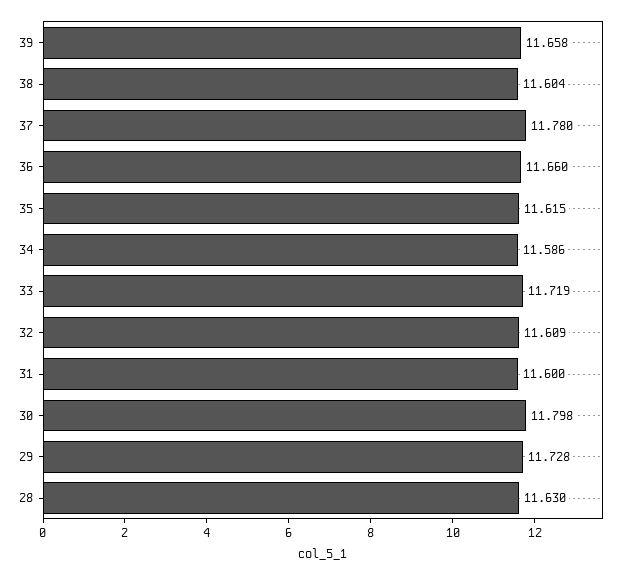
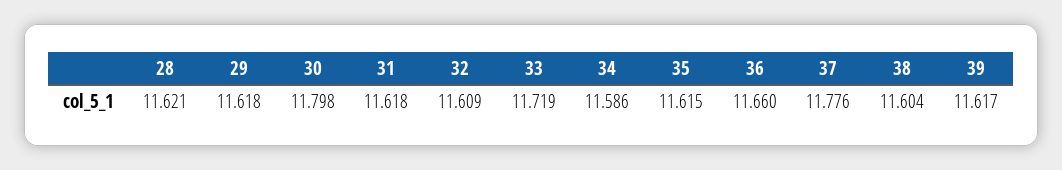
39: 11.658 -> 11.617
37: 11.78 -> 11.776
31: 11.6 -> 11.618
29: 11.728 -> 11.618
28: 11.63 -> 11.621

